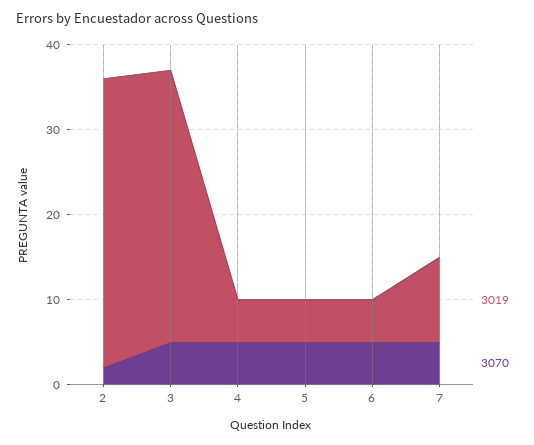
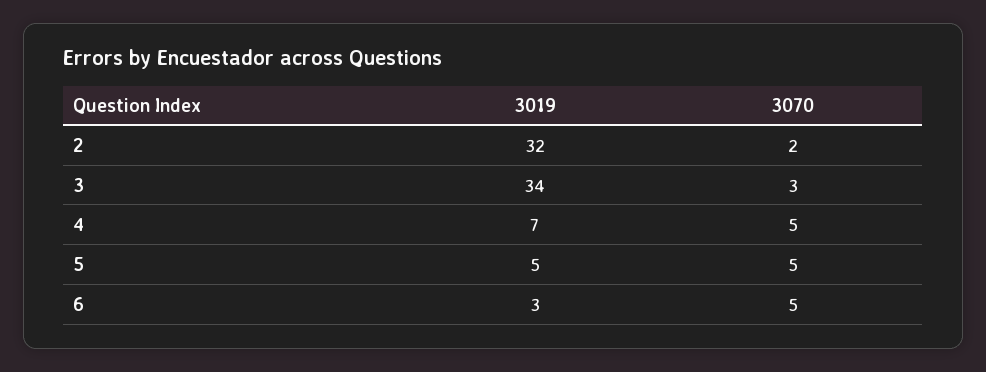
3019, 2: 34 -> 32
3019, 3: 32 -> 34
3070, 3: 5 -> 3
3019, 4: 5 -> 7
3019, 6: 5 -> 3
3019, 7: 10 -> none
3070, 7: 5 -> none

